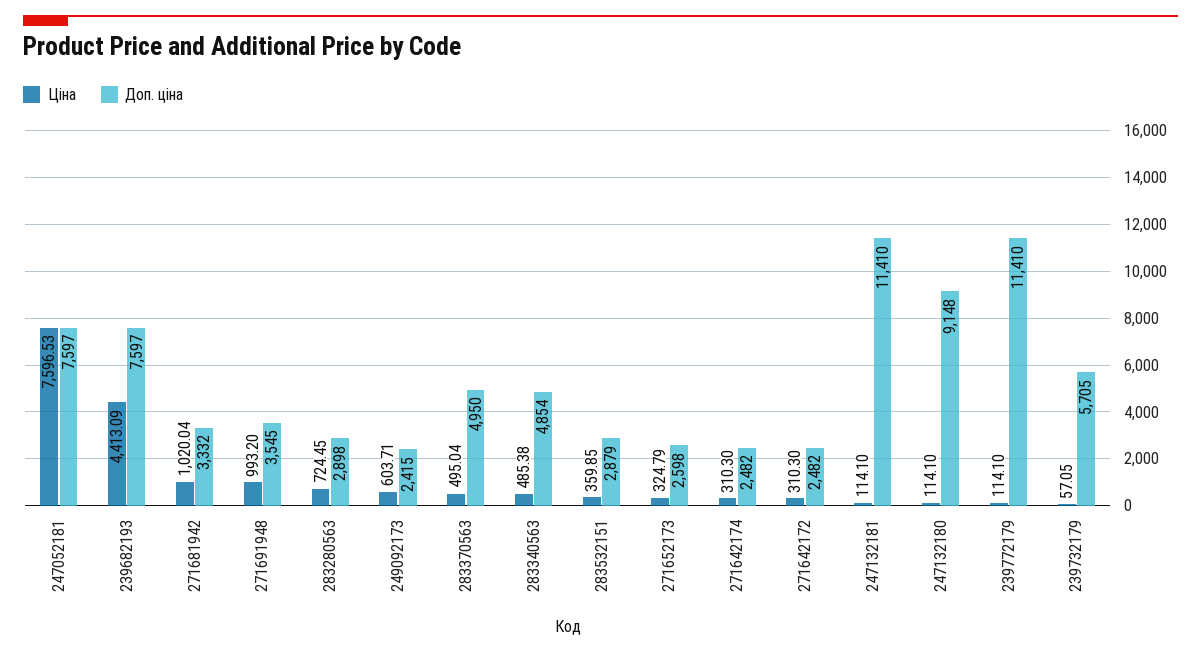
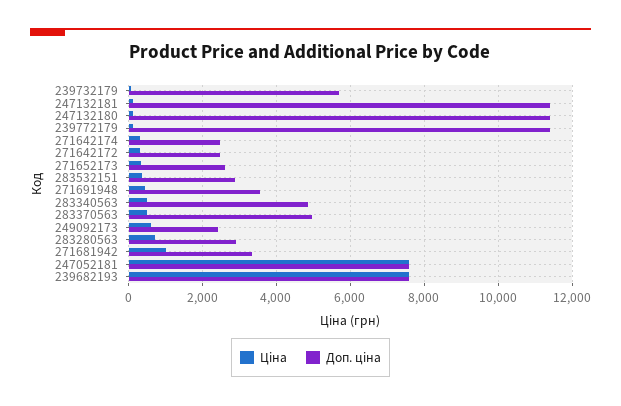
Ціна, 239682193: 4413.09 -> 7600
Ціна, 271691948: 993.2 -> 400
Доп. ціна, 247132180: 9148 -> 11400

